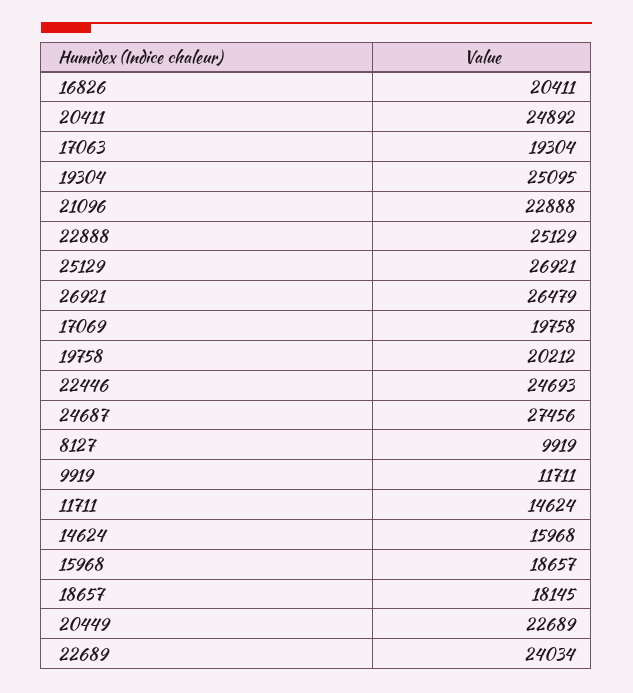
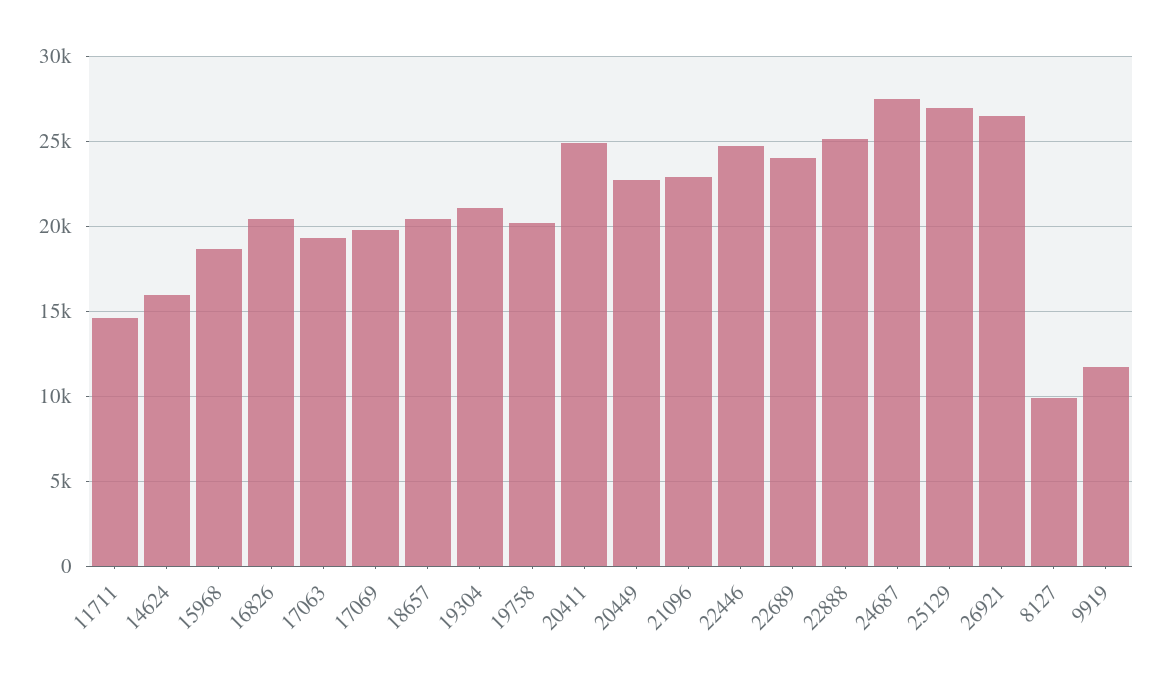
19304: 25095 -> 21000
18657: 18145 -> 20500

